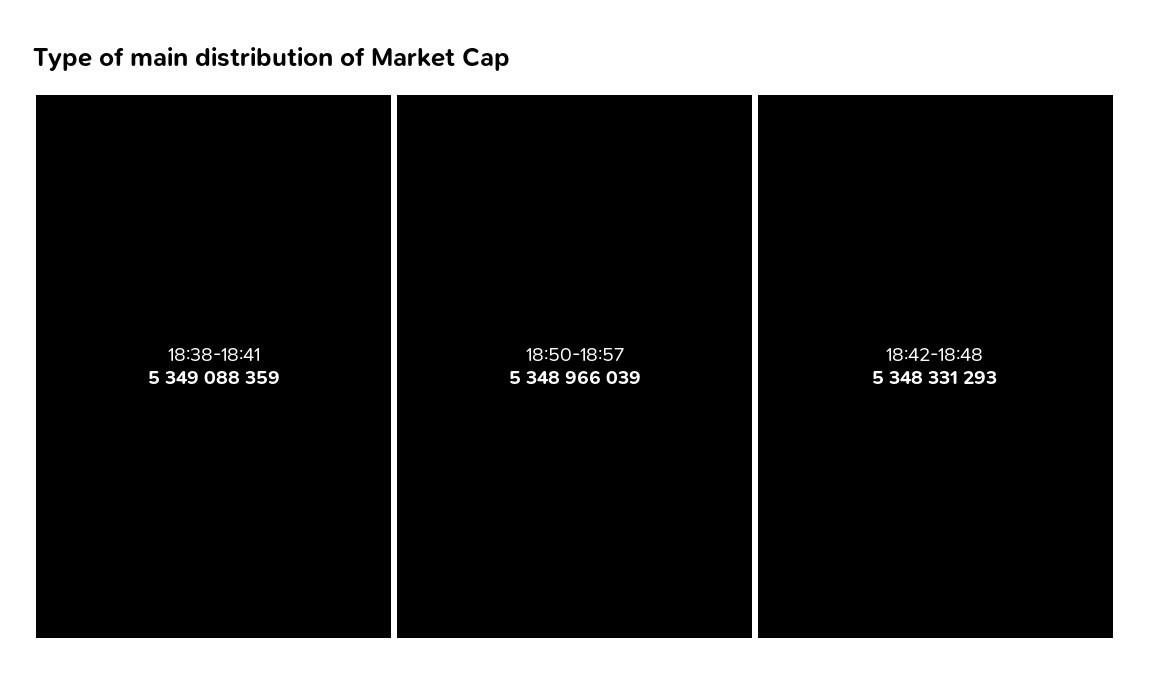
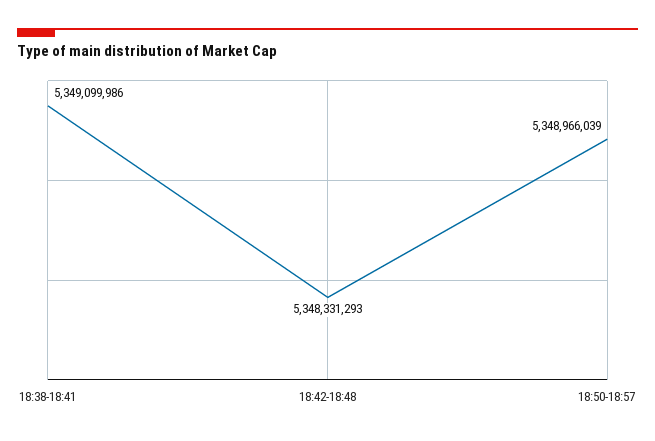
18:38-18:41: 5349088359 -> 5349099986

